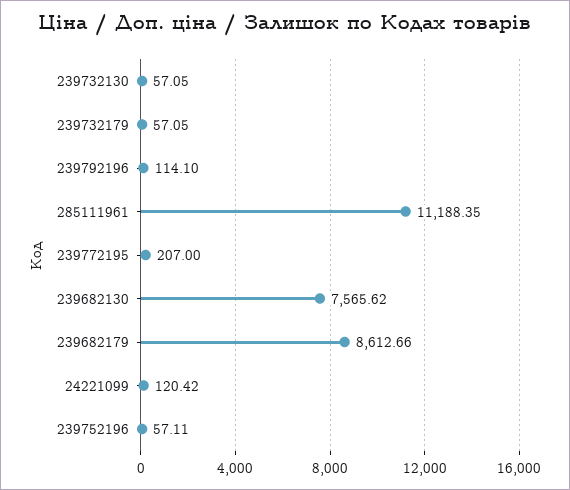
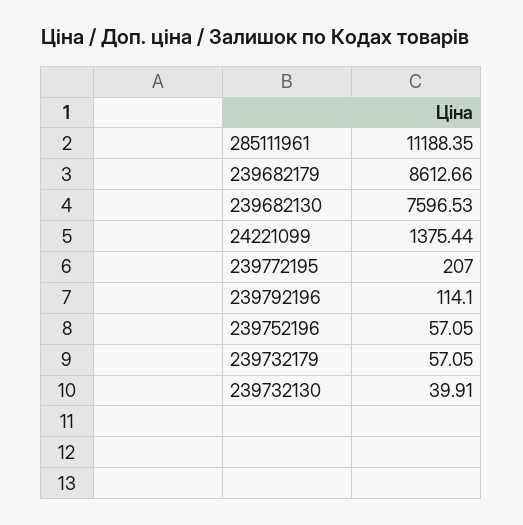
239732130: 57.05 -> 39.91
239682130: 7565.62 -> 7596.53
24221099: 120.42 -> 1375.44
239752196: 57.11 -> 57.05

